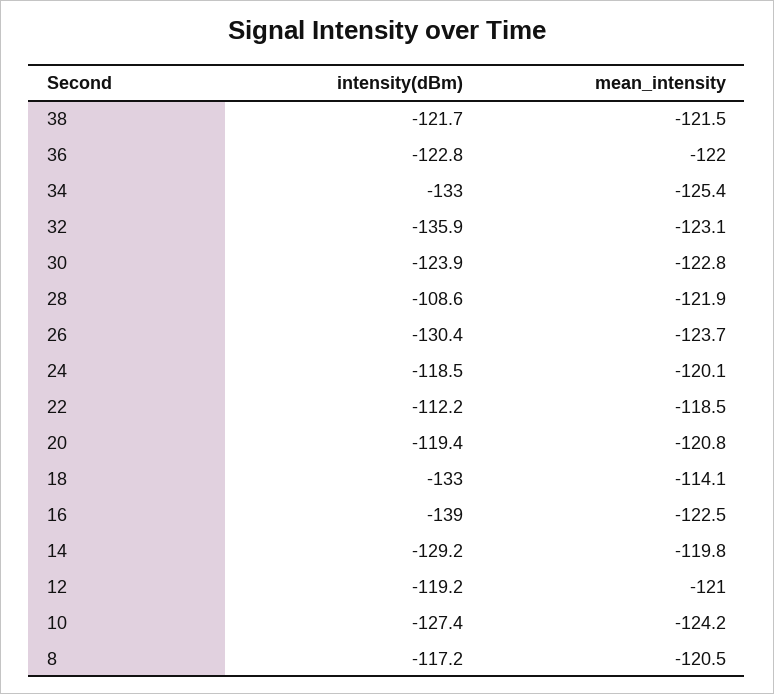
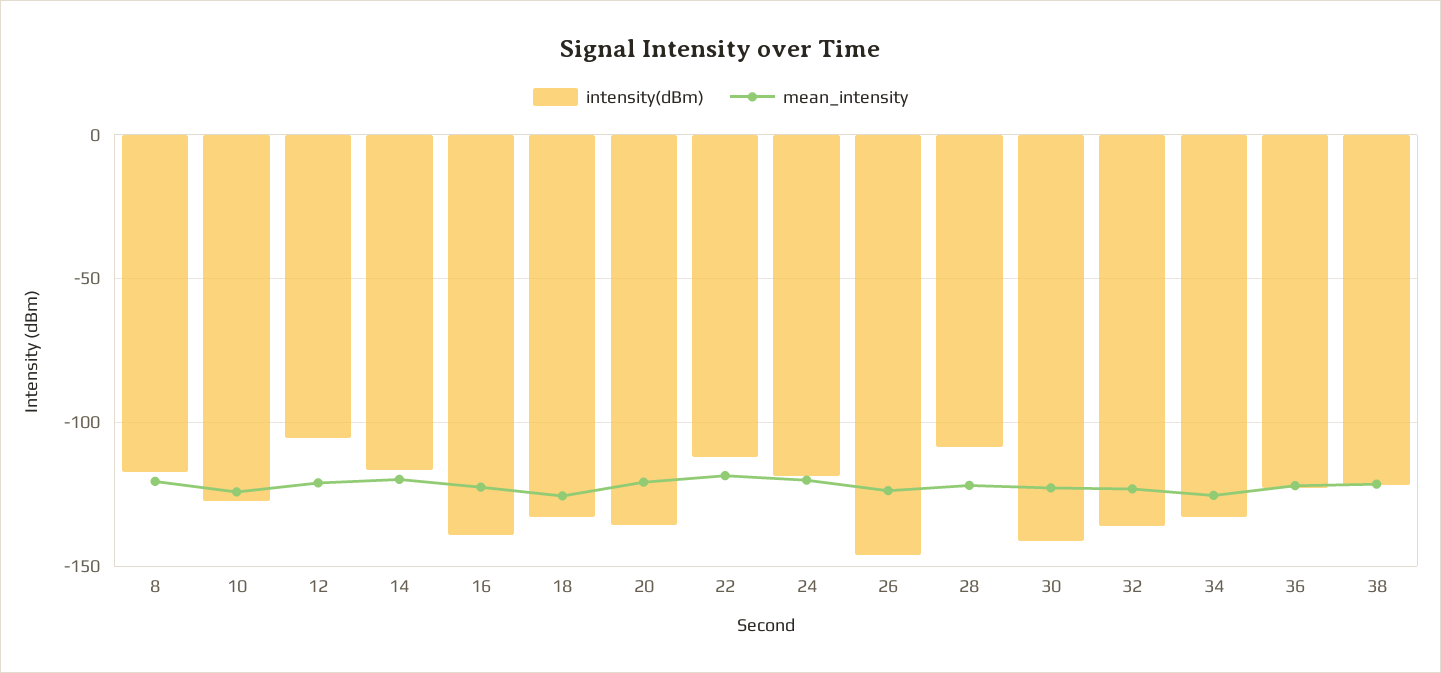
intensity(dBm), 30: -123.9 -> -140
intensity(dBm), 26: -130.4 -> -145
intensity(dBm), 20: -119.4 -> -135
mean_intensity, 18: -114.1 -> -125
intensity(dBm), 14: -129.2 -> -115
intensity(dBm), 12: -119.2 -> -105

